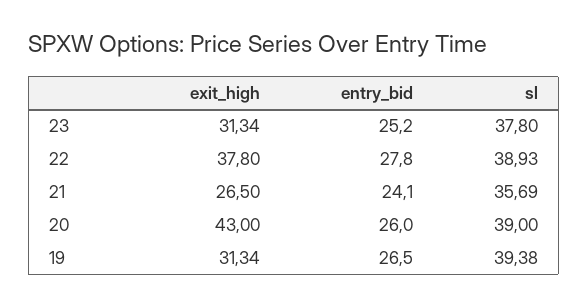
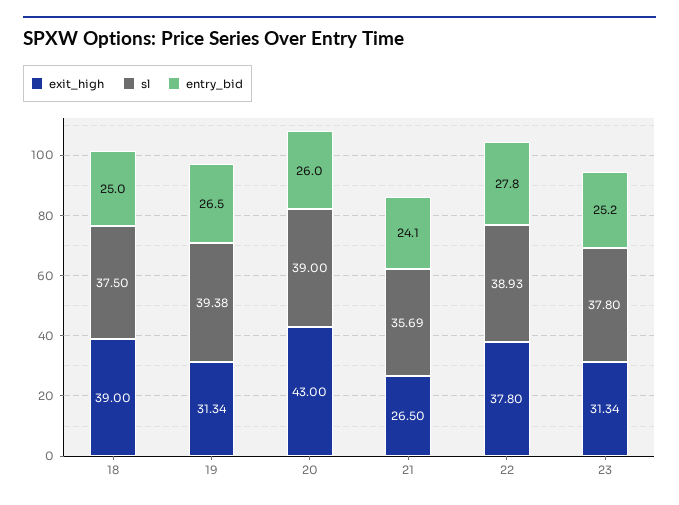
exit_high, 18: none -> 39
sl, 18: none -> 37.5
entry_bid, 18: none -> 25

